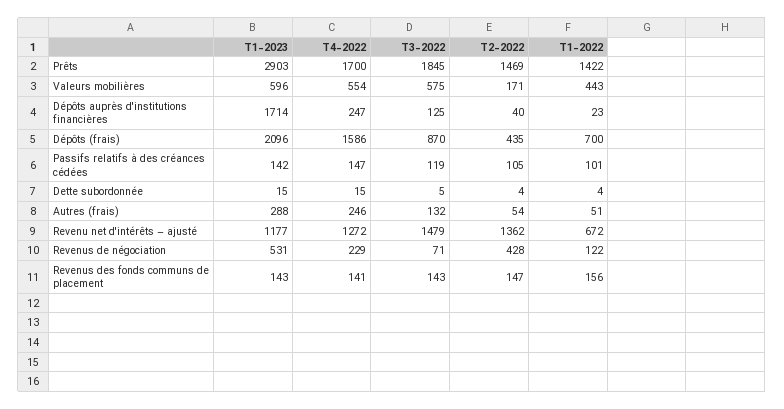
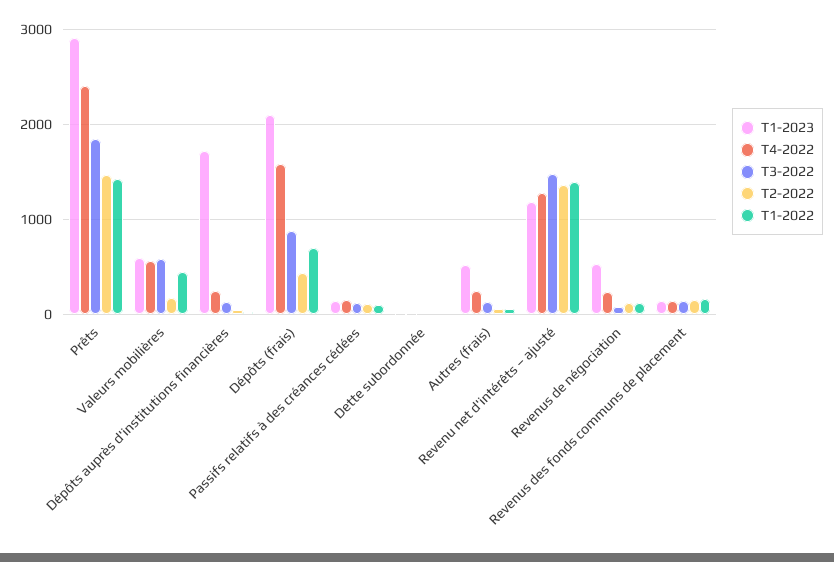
T4-2022, Prêts: 1700 -> 2400
T1-2023, Autres (frais): 288 -> 500
T1-2022, Revenu net d'intérêts – ajusté: 672 -> 1400
T2-2022, Revenus de négociation: 428 -> 100

